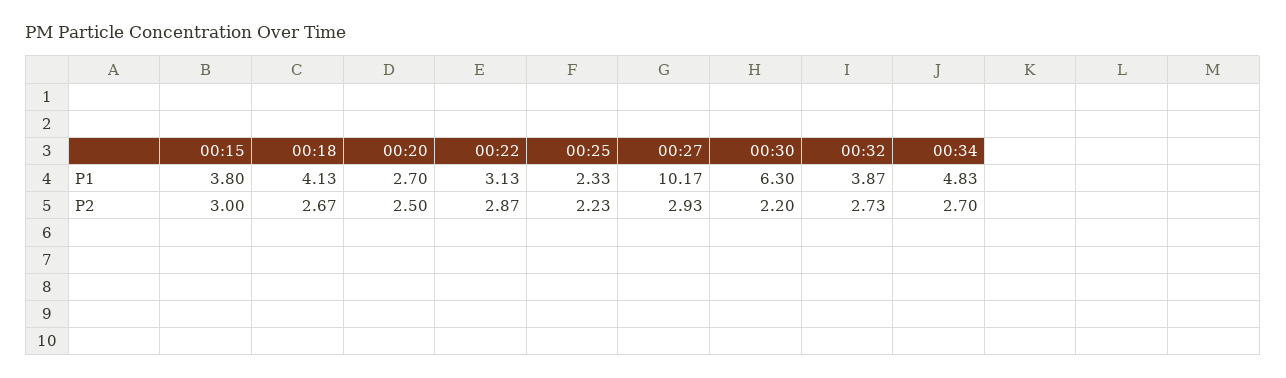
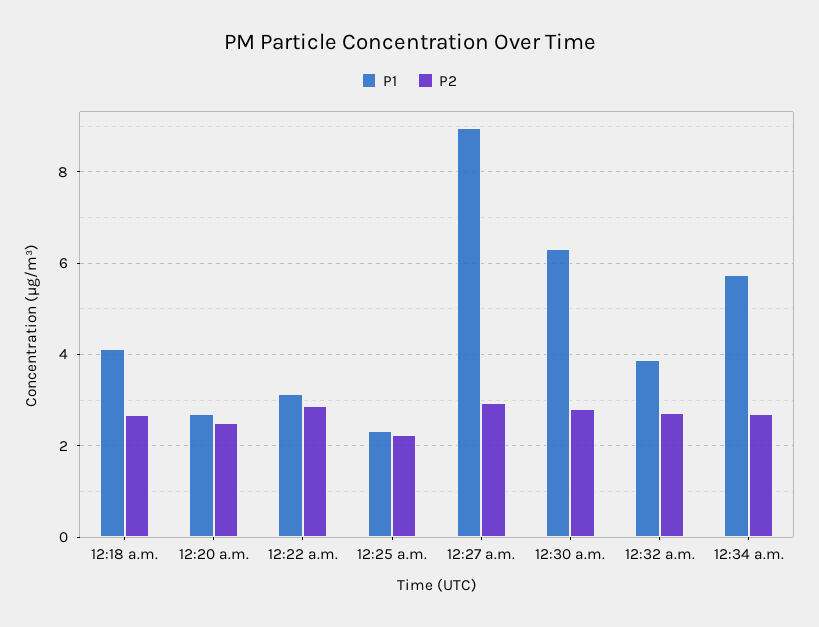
P1, 00:15: 3.8 -> none
P1, 00:27: 10.17 -> 9
P1, 00:34: 4.83 -> 5.8
P2, 00:15: 3 -> none
P2, 00:30: 2.2 -> 2.8

